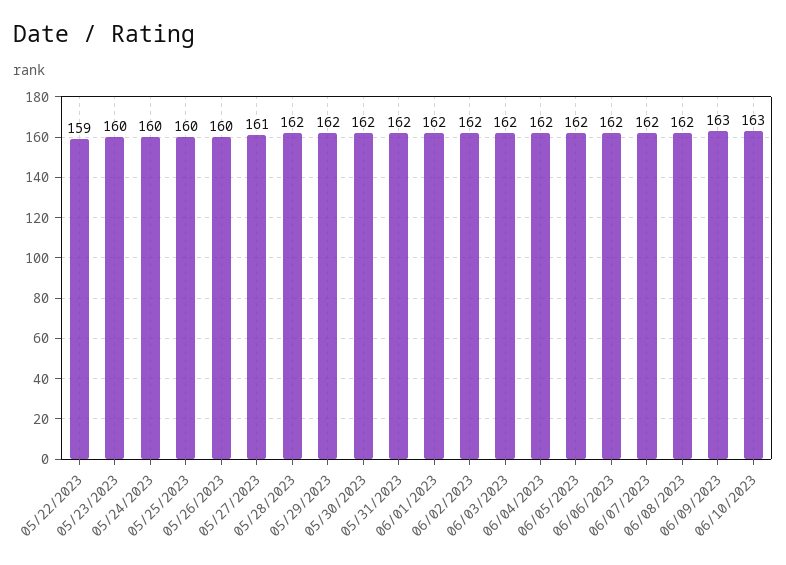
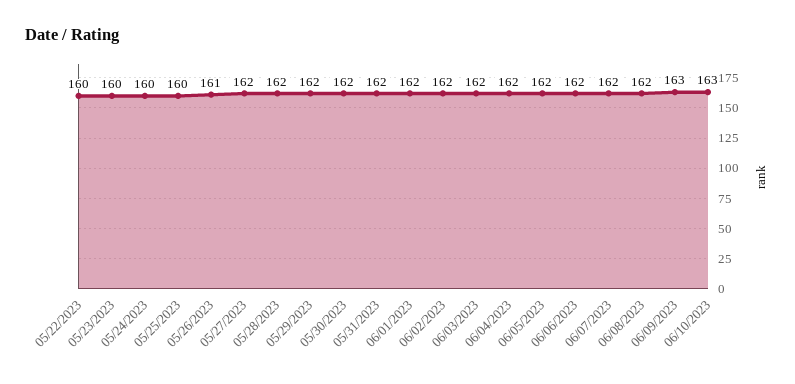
05/22/2023: 159 -> 160
05/26/2023: 160 -> 161
05/27/2023: 161 -> 162

